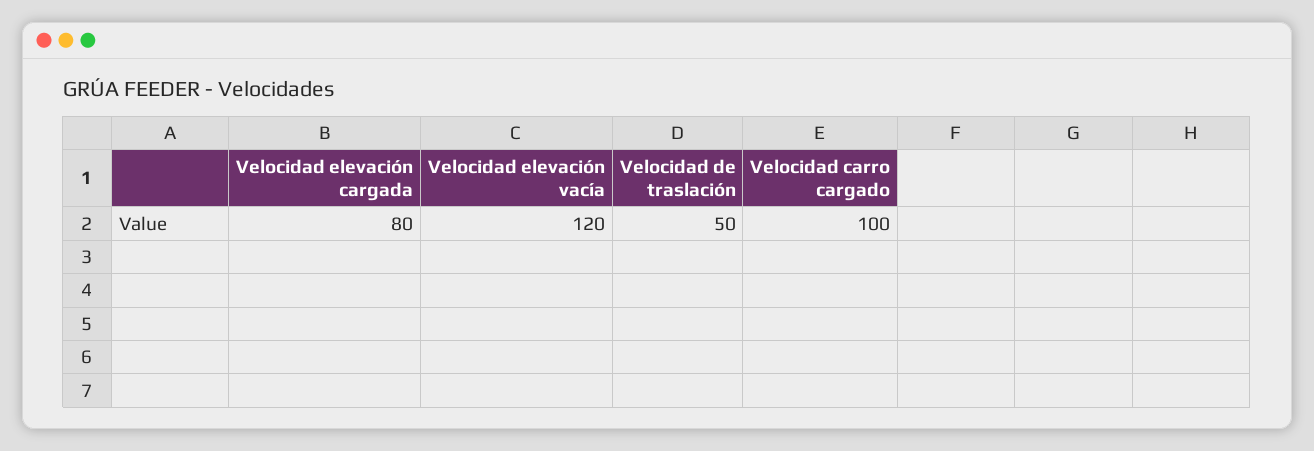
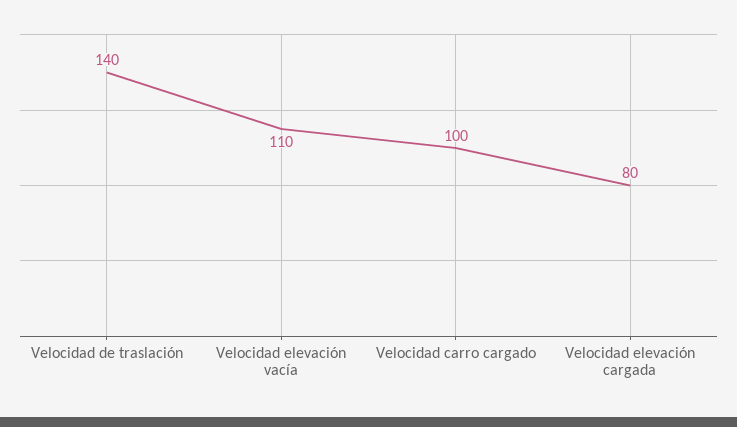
Velocidad elevación vacía: 120 -> 110
Velocidad de traslación: 50 -> 140

